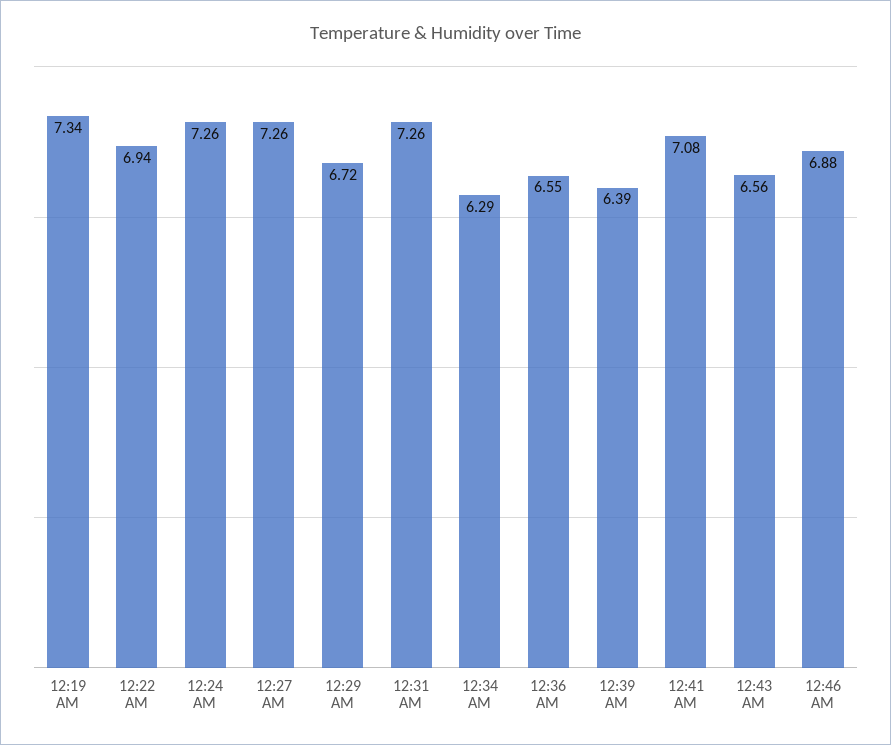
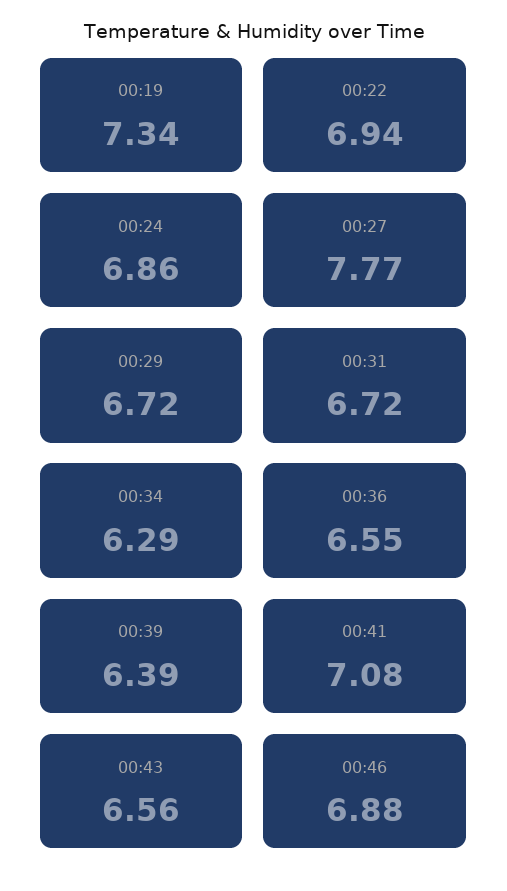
12:24 AM: 7.26 -> 6.86
12:27 AM: 7.26 -> 7.77
12:31 AM: 7.26 -> 6.72

